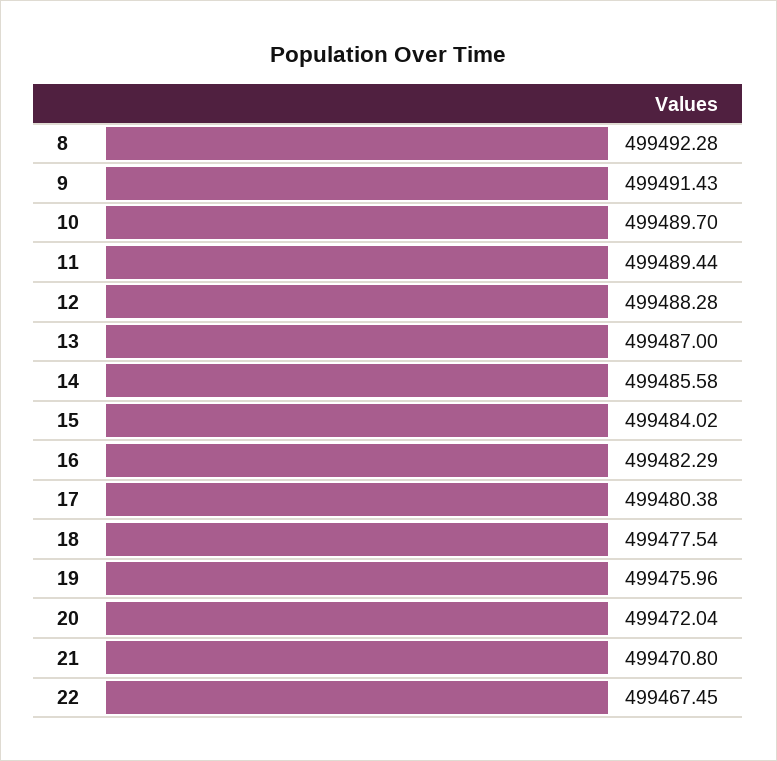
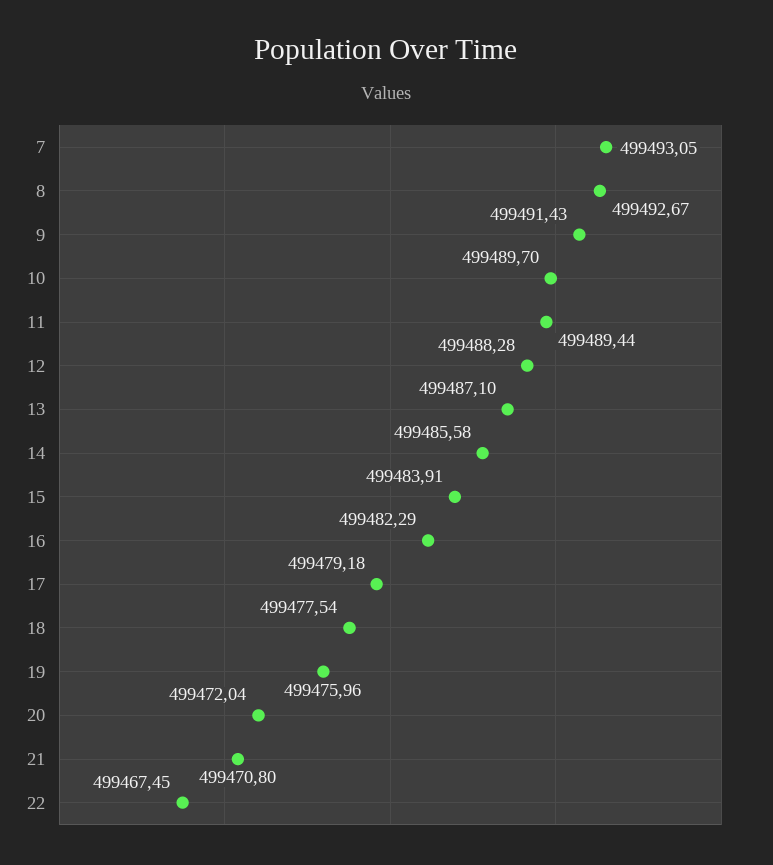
8: 499492.28 -> 499492.67
13: 499487 -> 499487.1
15: 499484.02 -> 499483.91
17: 499480.38 -> 499479.18
7: none -> 499493.05

